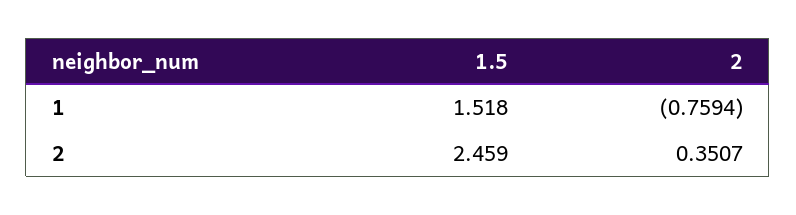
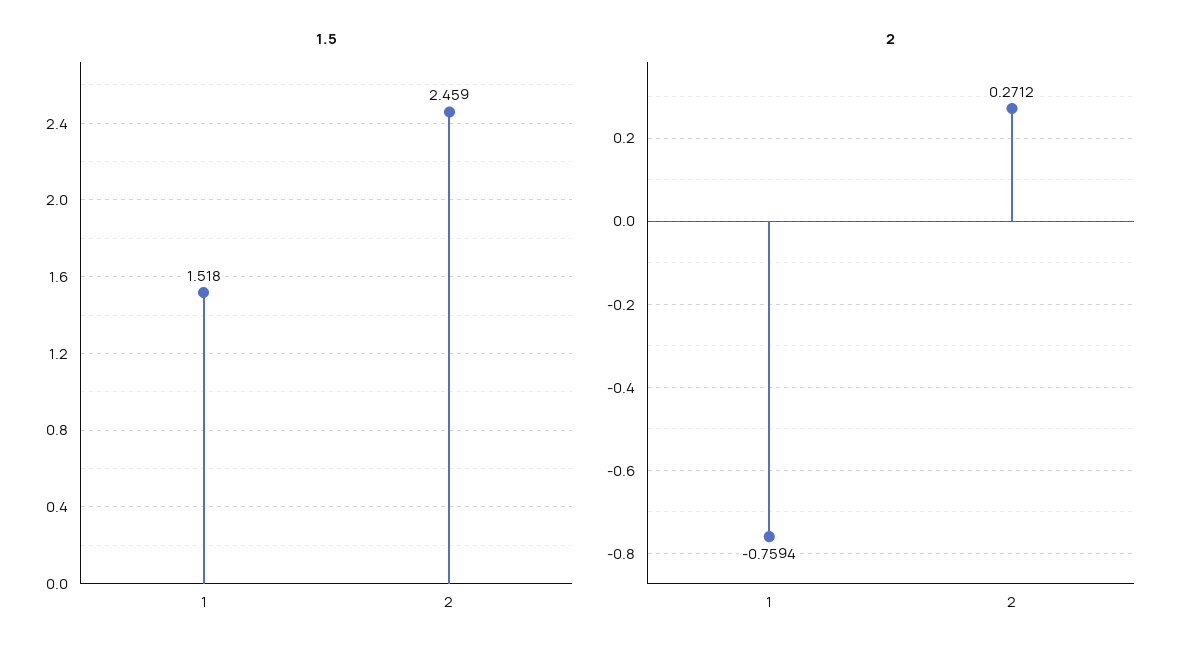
2, 2: 0.3507 -> 0.2712

